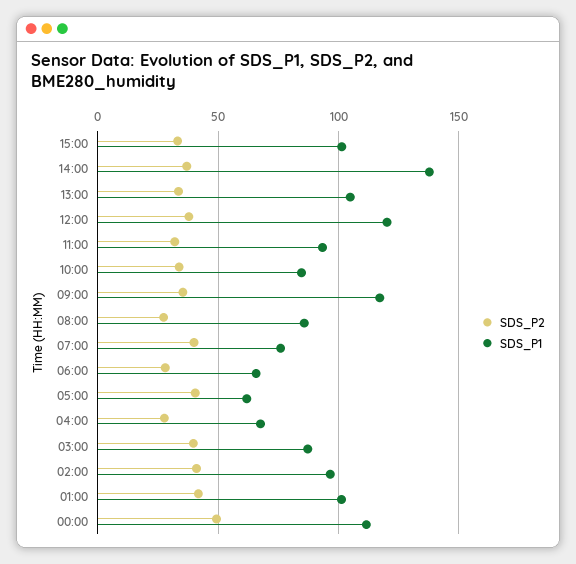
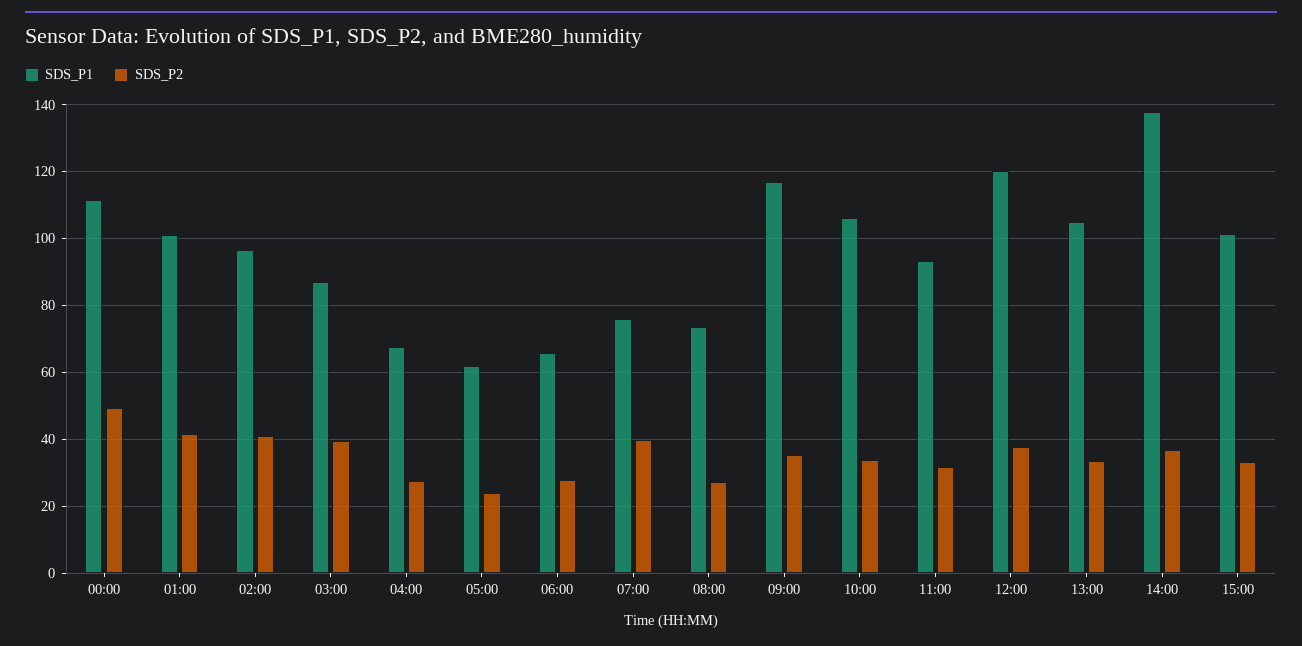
SDS_P1, 10:00: 85 -> 106
SDS_P1, 08:00: 85 -> 74
SDS_P2, 05:00: 40 -> 24

